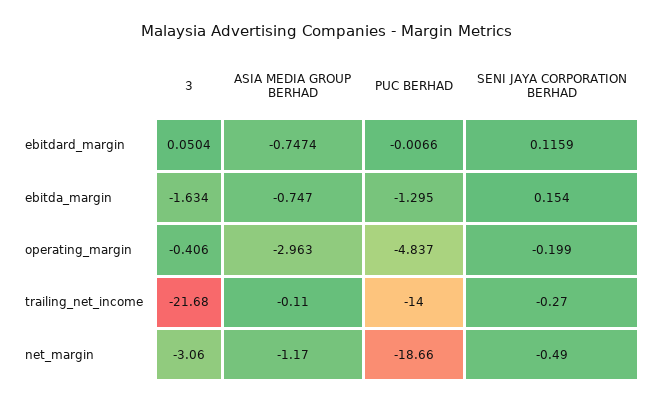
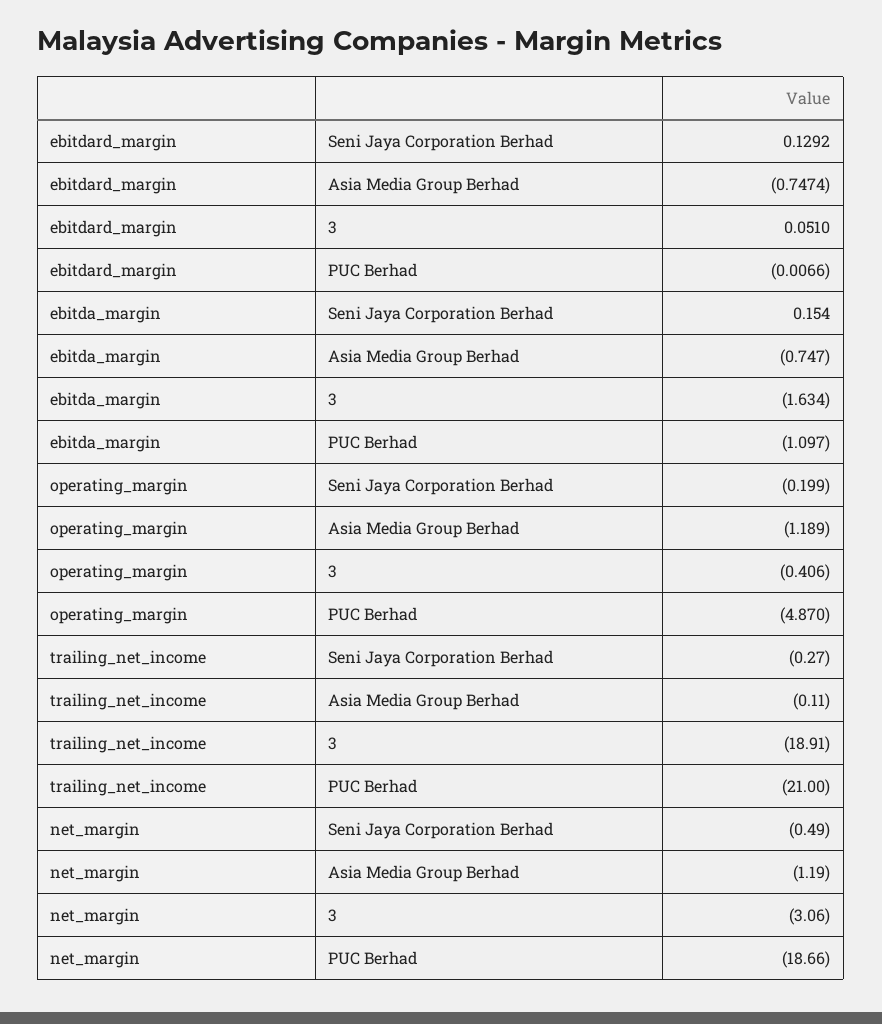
3, ebitdard_margin: 0.0504 -> 0.051
SENI JAYA CORPORATION BERHAD, ebitdard_margin: 0.1159 -> 0.1292
PUC BERHAD, ebitda_margin: -1.295 -> -1.097
ASIA MEDIA GROUP BERHAD, operating_margin: -2.963 -> -1.189
PUC BERHAD, operating_margin: -4.837 -> -4.87
3, trailing_net_income: -21.68 -> -18.91
PUC BERHAD, trailing_net_income: -14 -> -21
ASIA MEDIA GROUP BERHAD, net_margin: -1.17 -> -1.19

